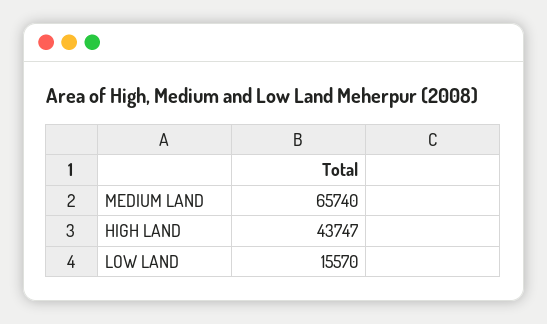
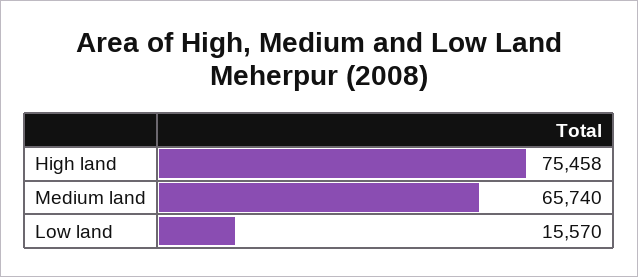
HIGH LAND: 43747 -> 75458

